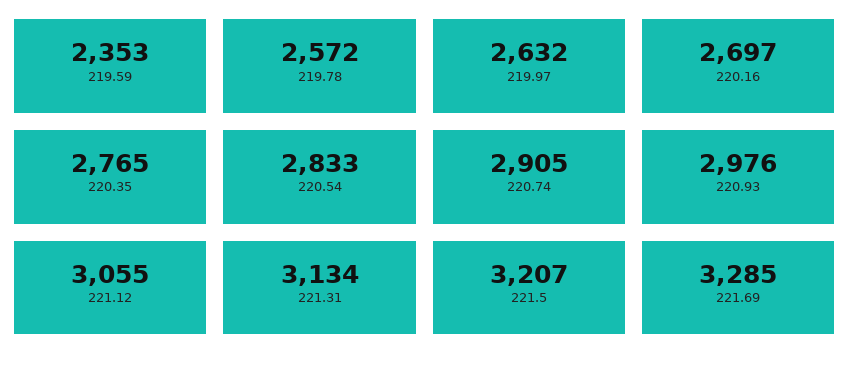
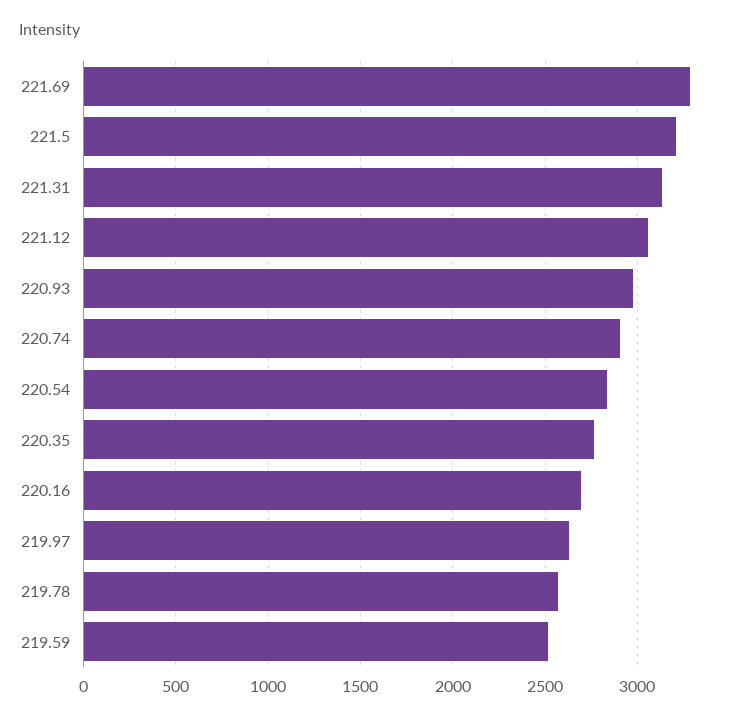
219.59: 2353 -> 2500

